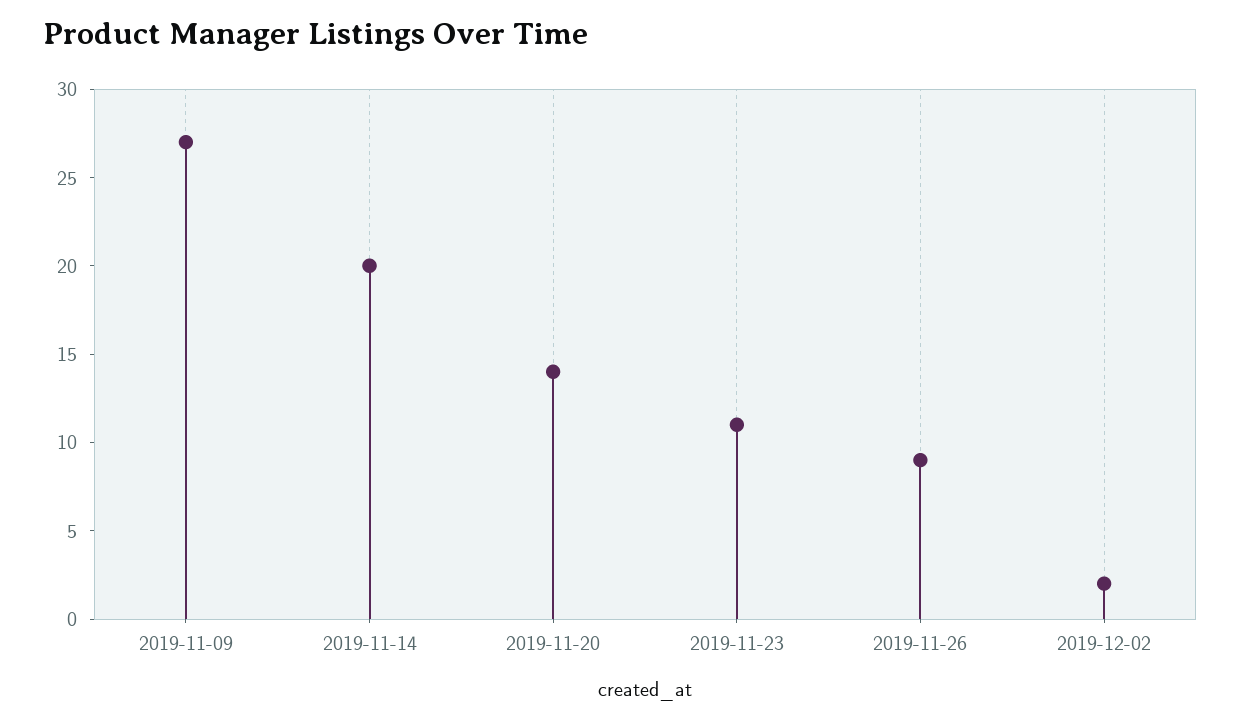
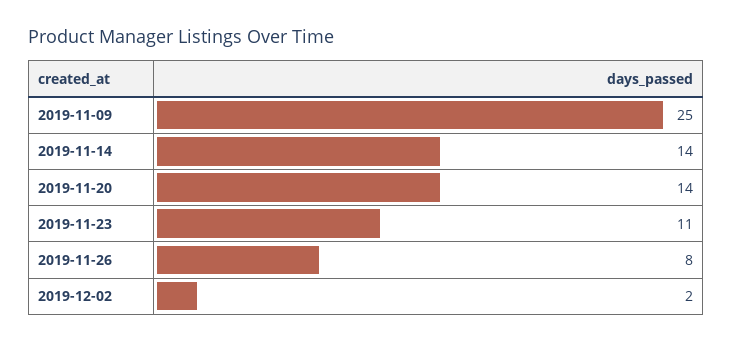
2019-11-09: 27 -> 25
2019-11-14: 20 -> 14
2019-11-26: 9 -> 8

